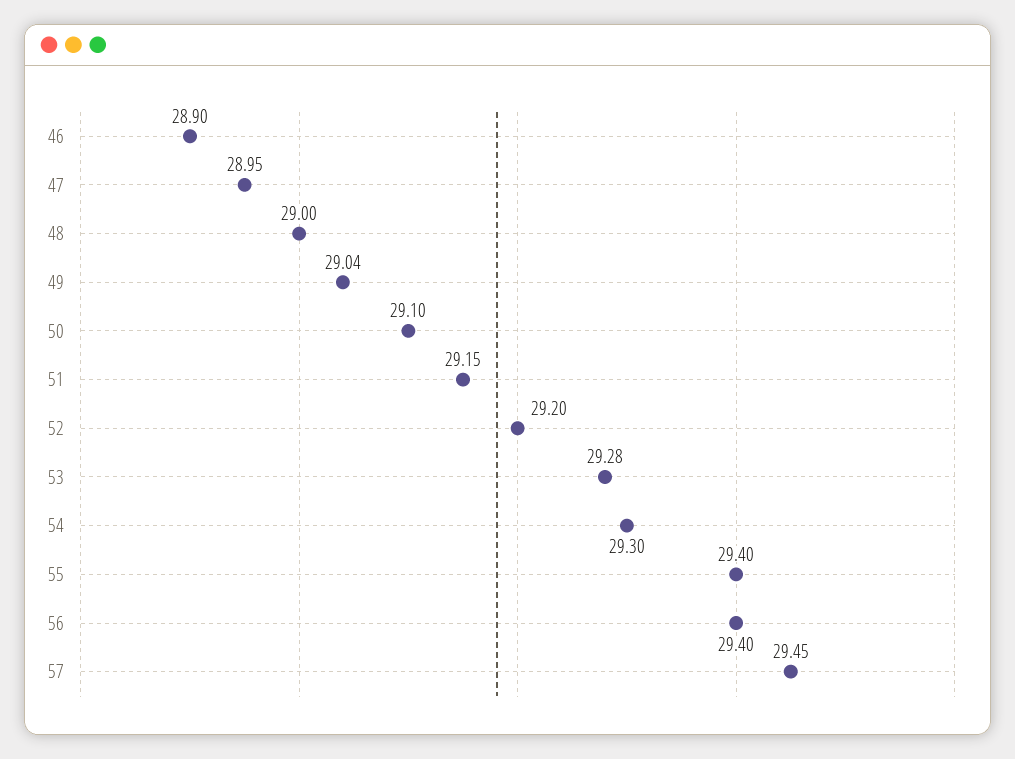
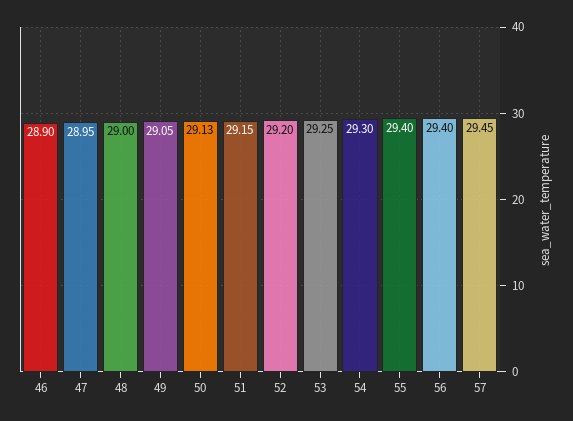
49: 29.04 -> 29.05
50: 29.1 -> 29.13
53: 29.28 -> 29.25

